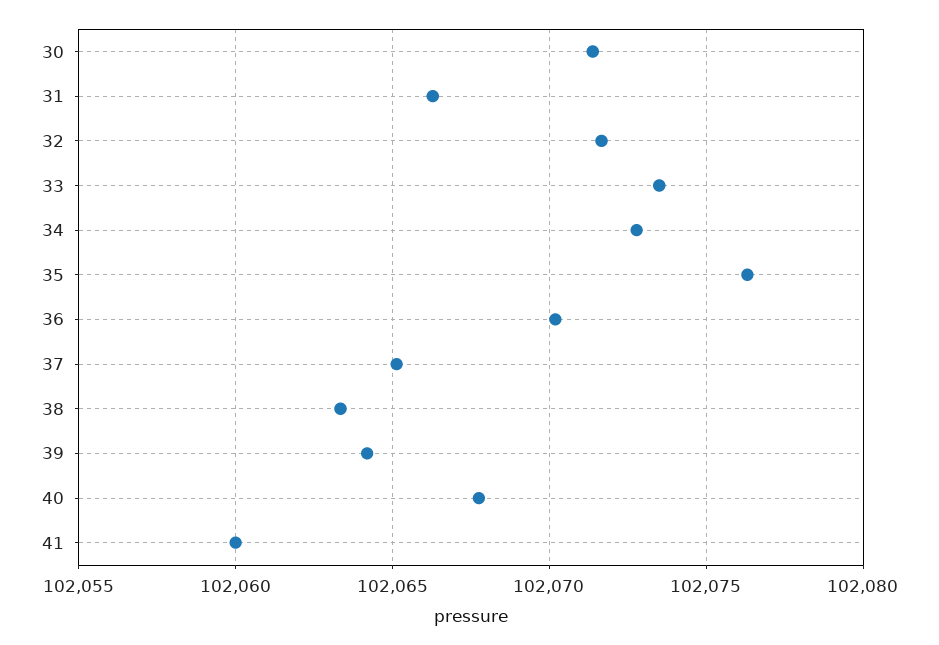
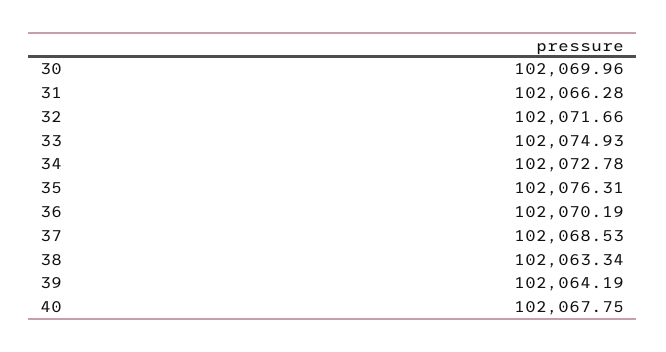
30: 102071.5 -> 102069.96
33: 102073.5 -> 102074.93
37: 102065 -> 102068.53
41: 102060 -> none

